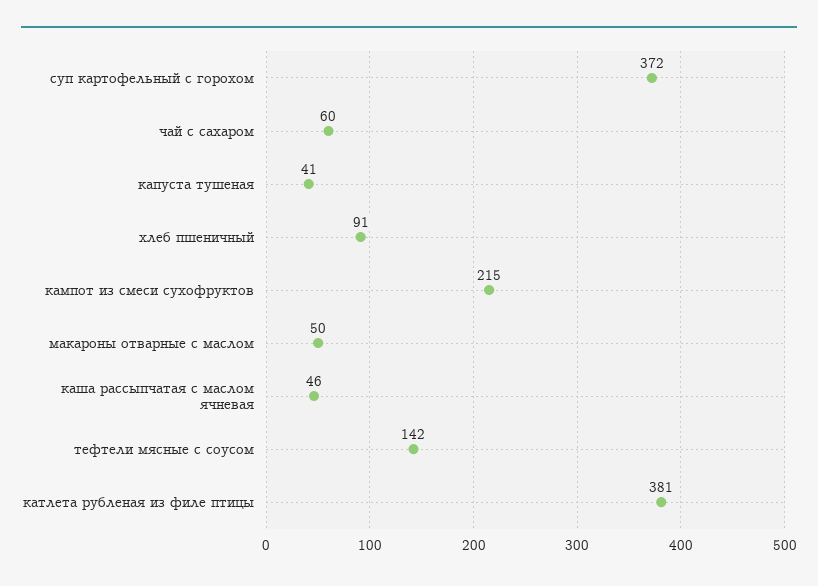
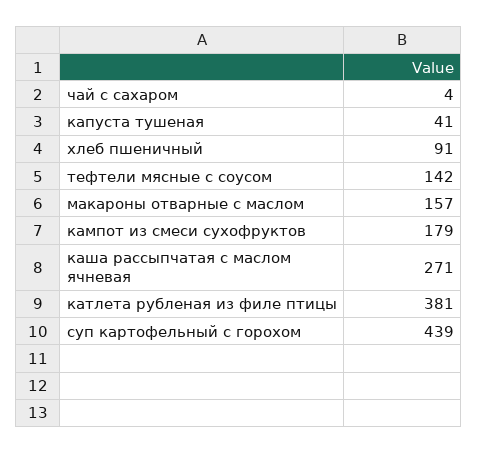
суп картофельный с горохом: 372 -> 439
чай с сахаром: 60 -> 4
кампот из смеси сухофруктов: 215 -> 179
макароны отварные с маслом: 50 -> 157
каша рассыпчатая с маслом ячневая: 46 -> 271

